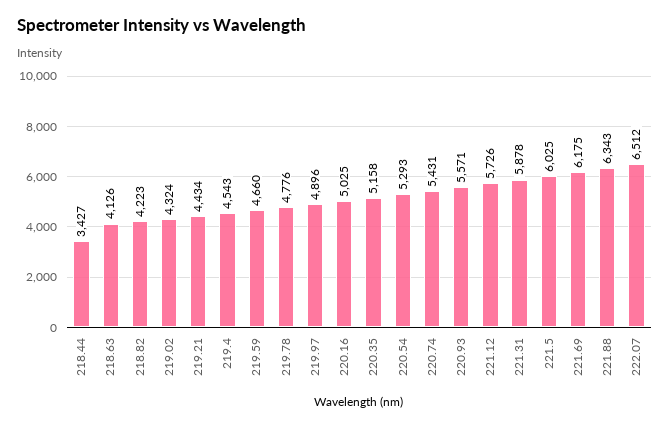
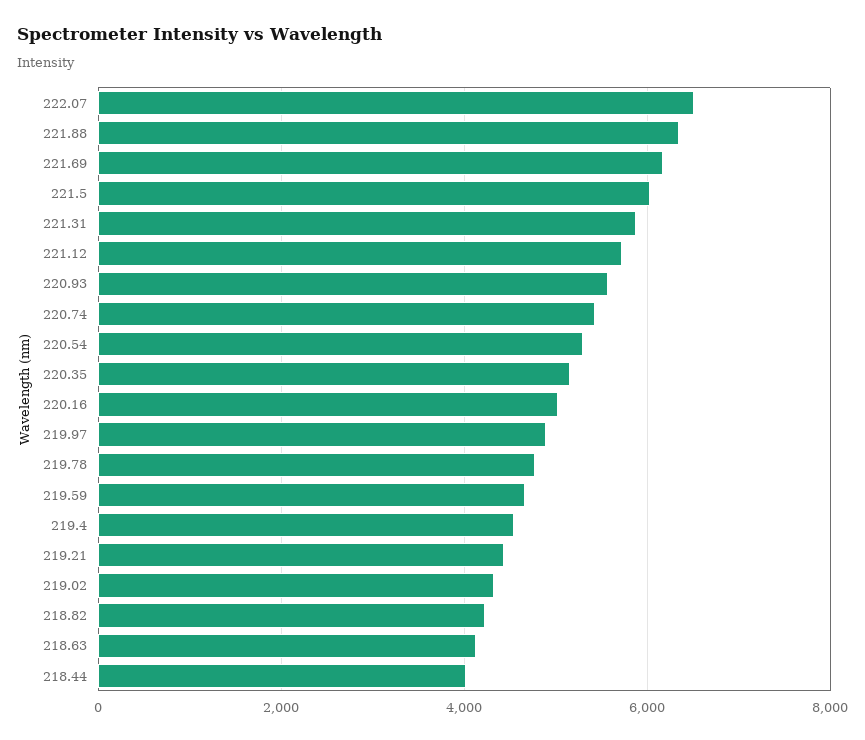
218.44: 3427 -> 4000

